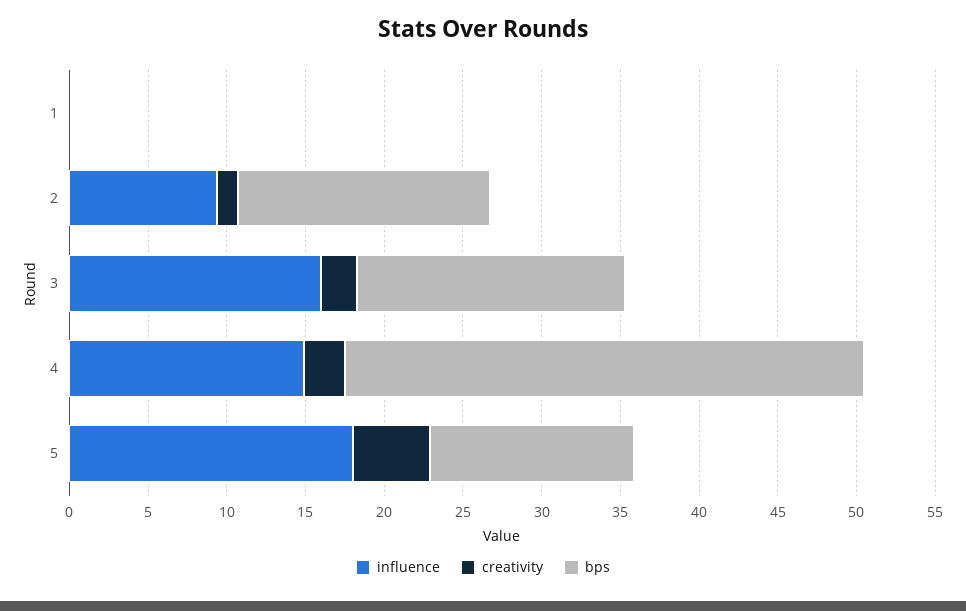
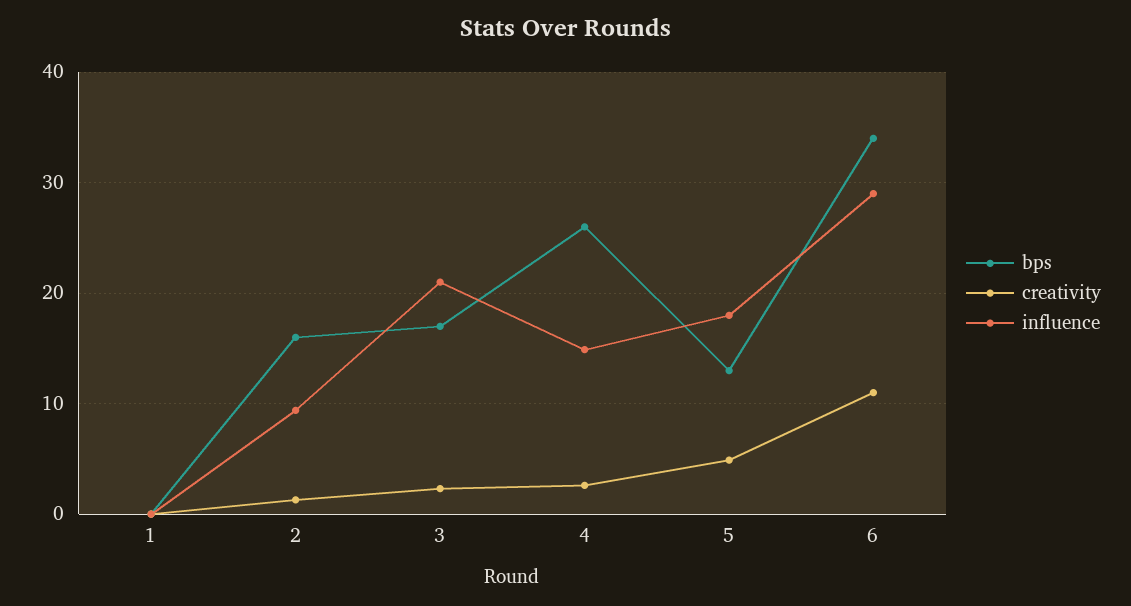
influence, 3: 16 -> 21
bps, 4: 33 -> 26
bps, 6: none -> 34
creativity, 6: none -> 11
influence, 6: none -> 29

